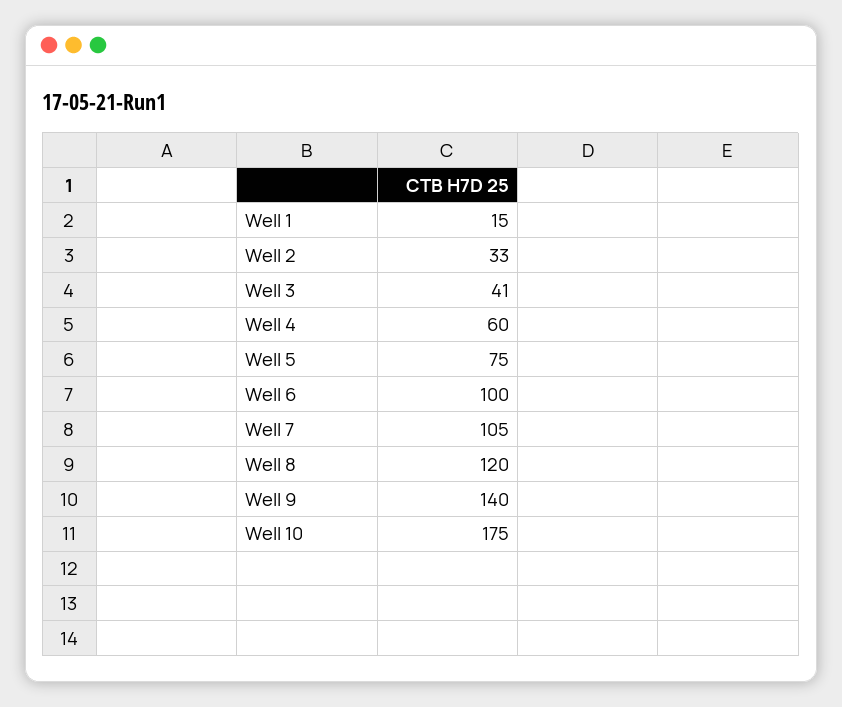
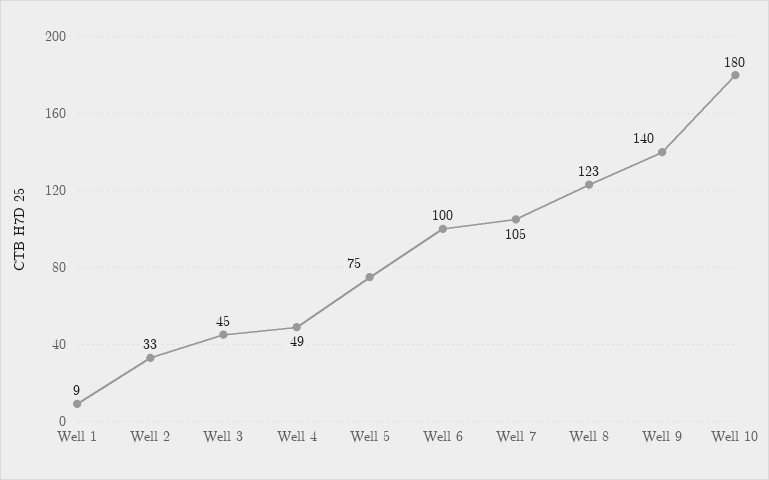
Well 1: 15 -> 9
Well 3: 41 -> 45
Well 4: 60 -> 49
Well 8: 120 -> 123
Well 10: 175 -> 180

